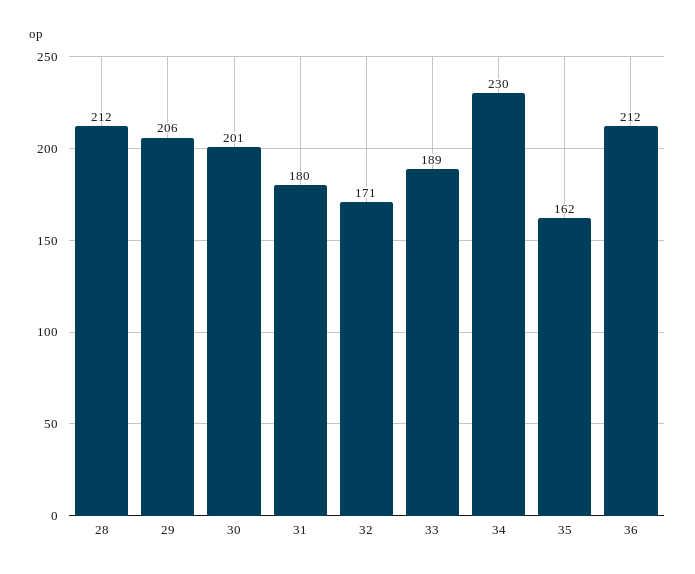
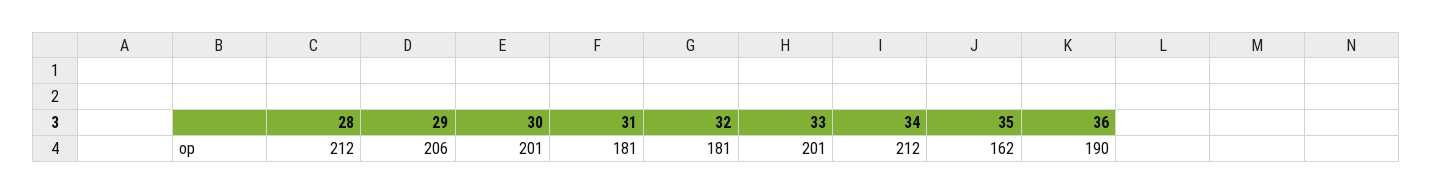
31: 180 -> 181
32: 171 -> 181
33: 189 -> 201
34: 230 -> 212
36: 212 -> 190

